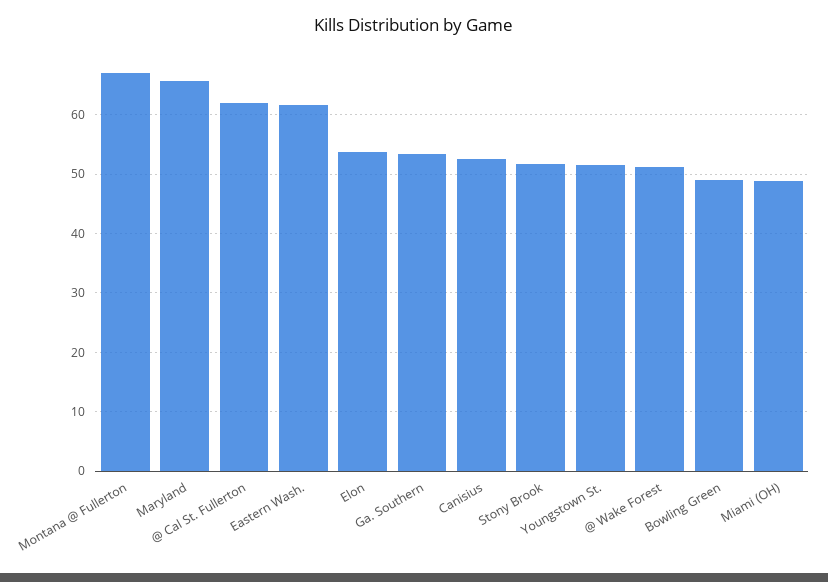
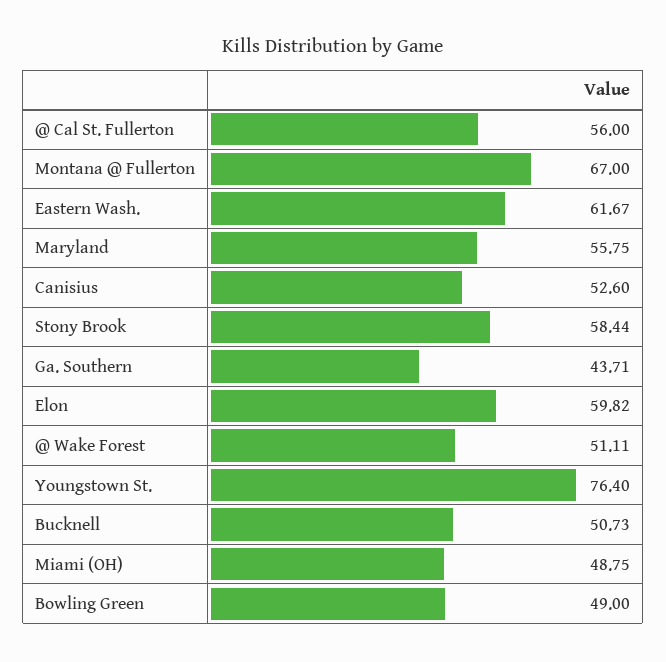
Maryland: 66 -> 55.75
@ Cal St. Fullerton: 62 -> 56
Elon: 54 -> 59.82
Ga. Southern: 54 -> 43.71
Stony Brook: 52 -> 58.44
Youngstown St.: 52 -> 76.4
Bucknell: none -> 50.73

